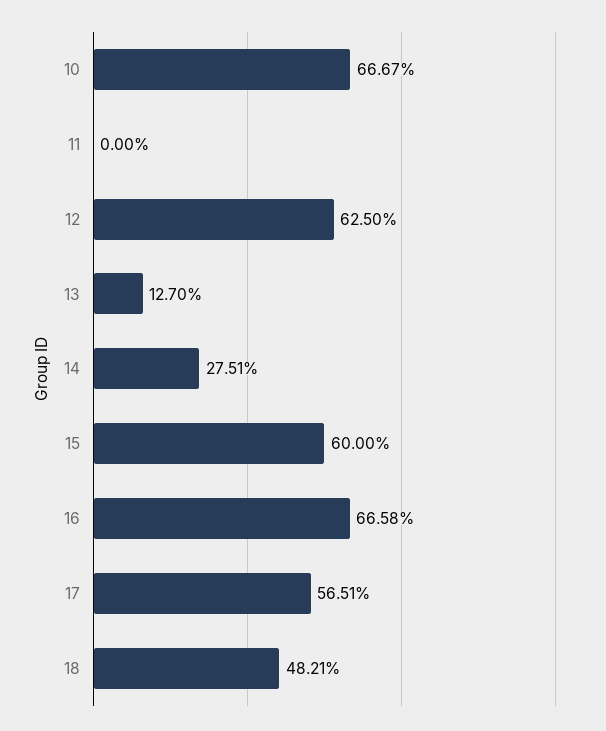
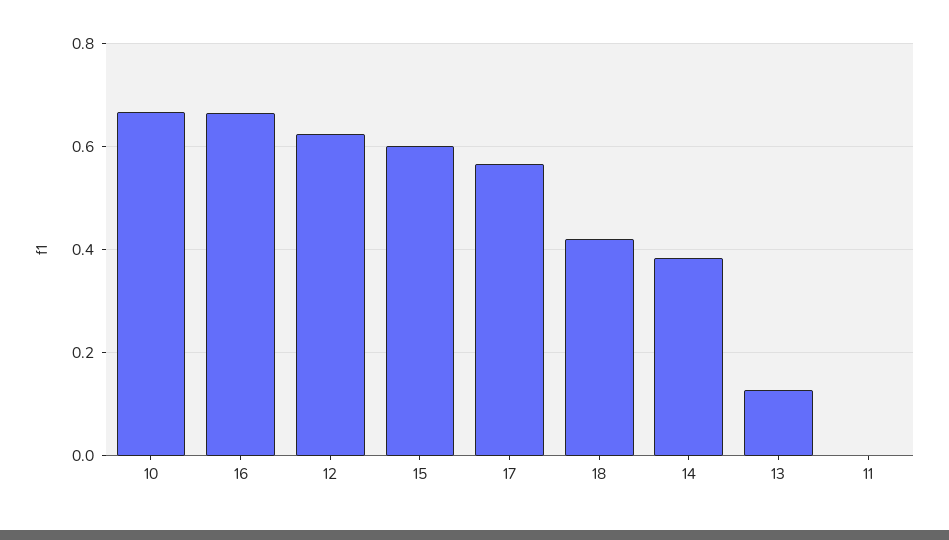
14: 0.2751 -> 0.38
18: 0.4821 -> 0.42

